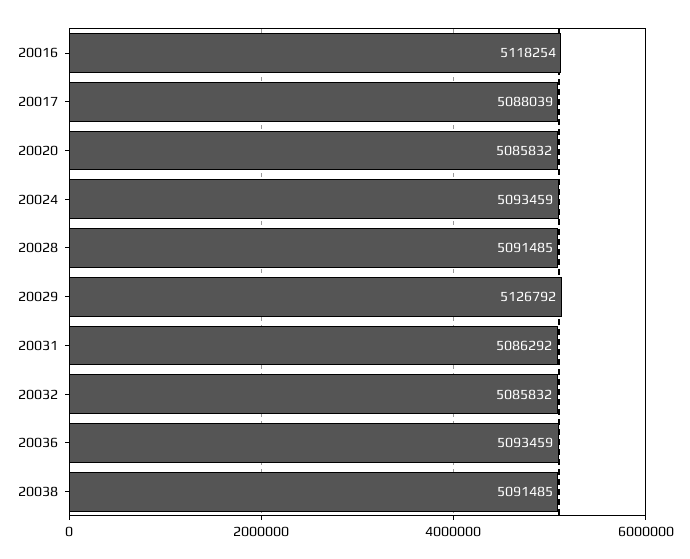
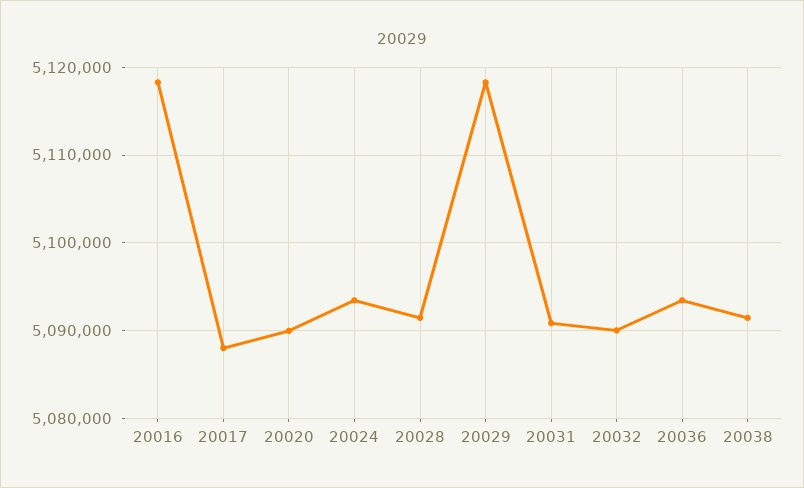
20020: 5085832 -> 5090000
20029: 5126792 -> 5118000
20031: 5086292 -> 5091000
20032: 5085832 -> 5090000

